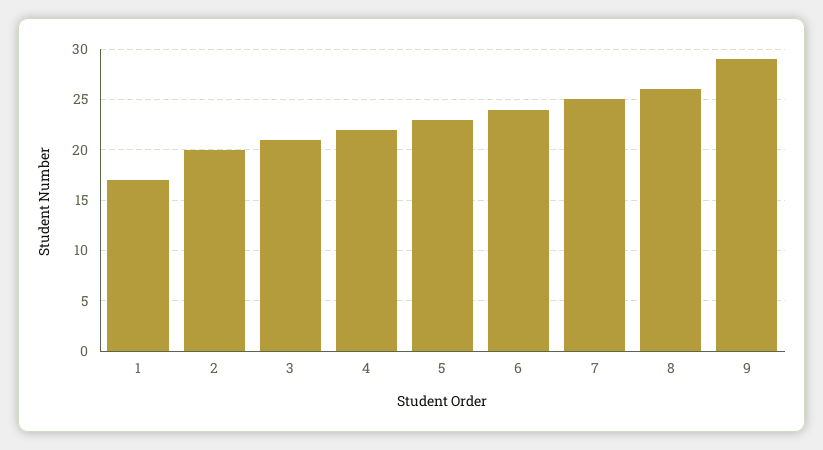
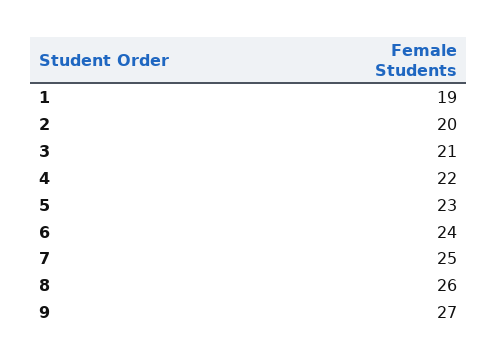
1: 17 -> 19
9: 29 -> 27

